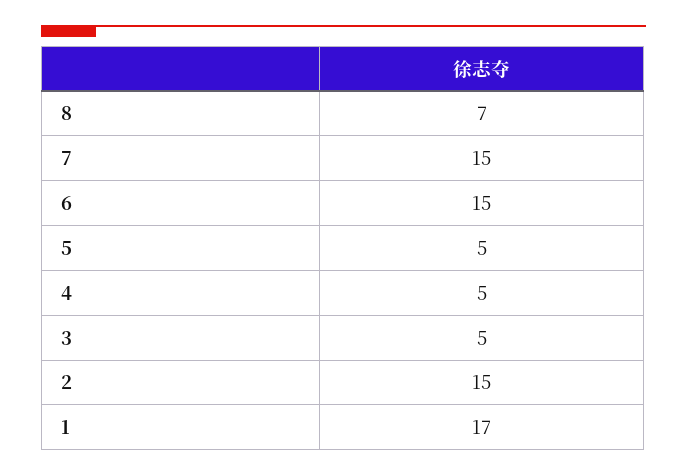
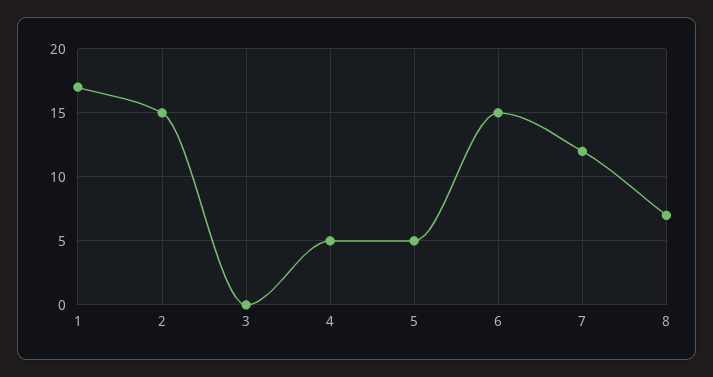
7: 15 -> 12
3: 5 -> 0

